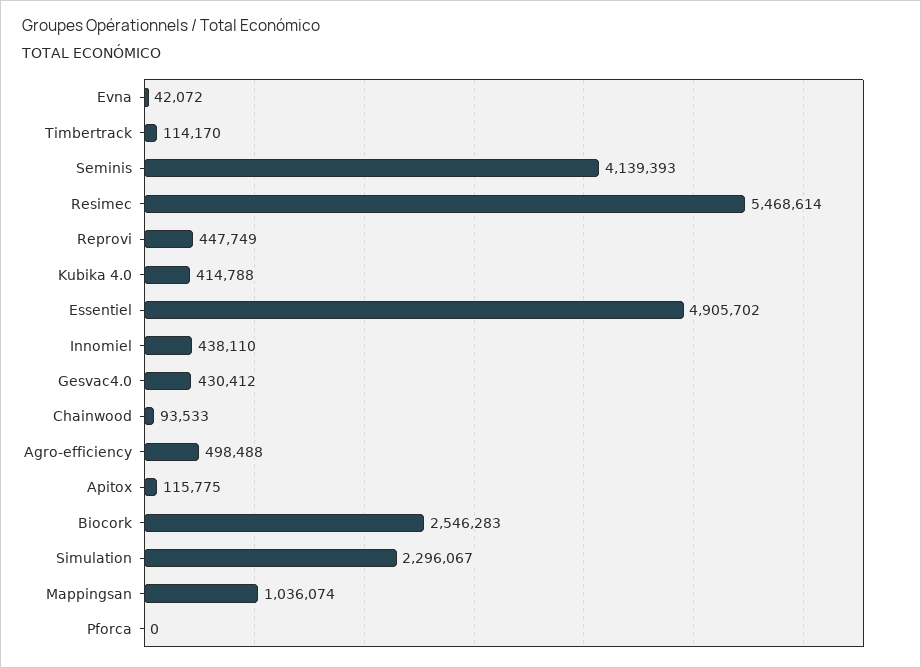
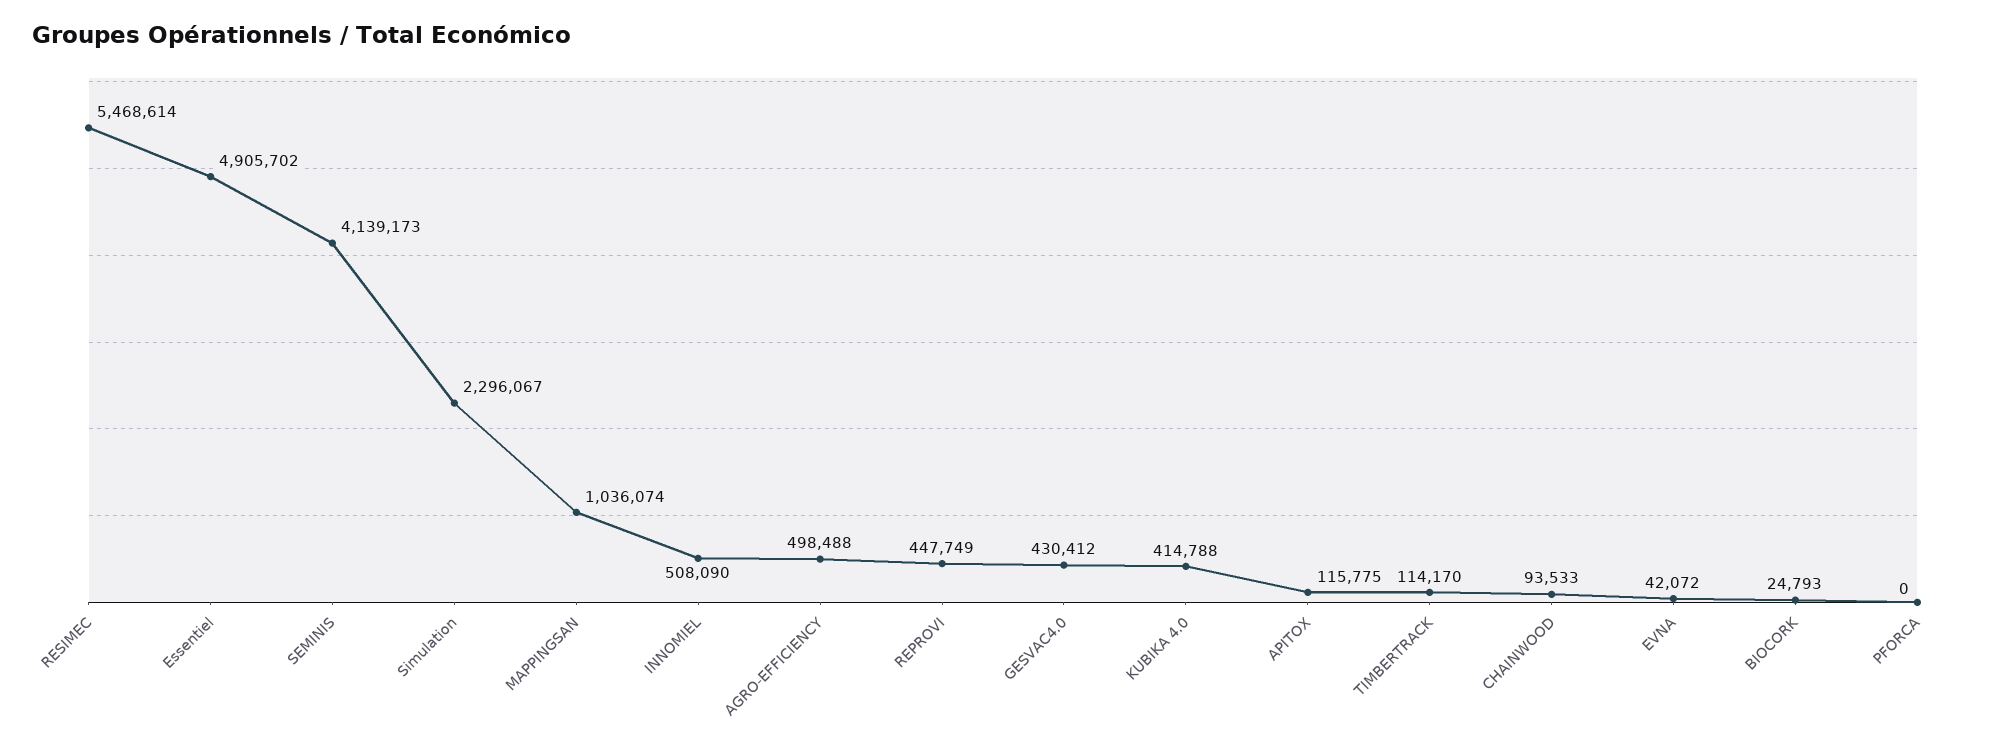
Seminis: 4139393 -> 4139173
Innomiel: 438110 -> 508090
Biocork: 2546283 -> 24793

